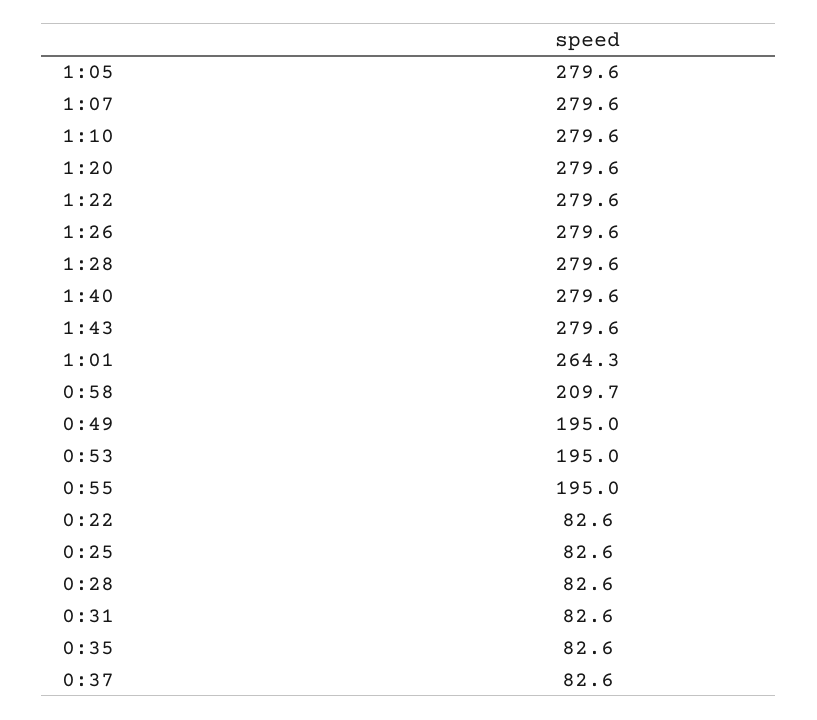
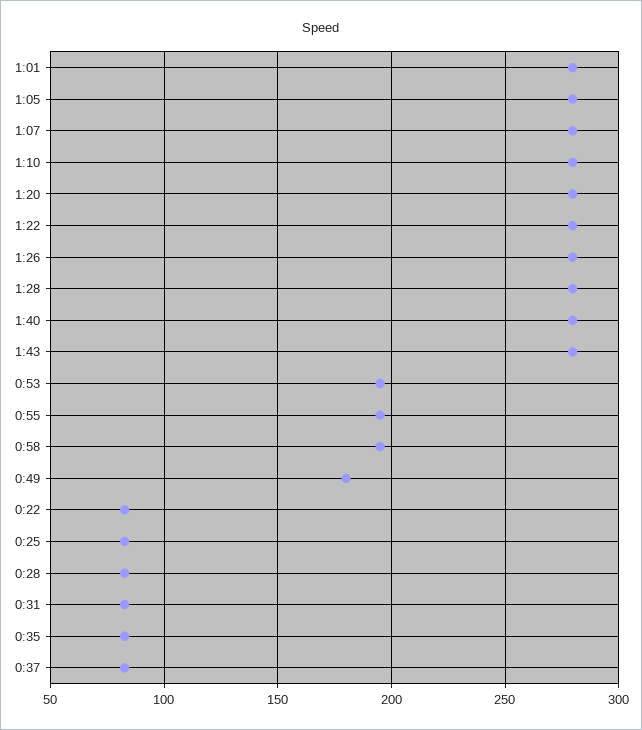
1:01: 264.3 -> 280
0:58: 209.7 -> 195
0:49: 195 -> 180

